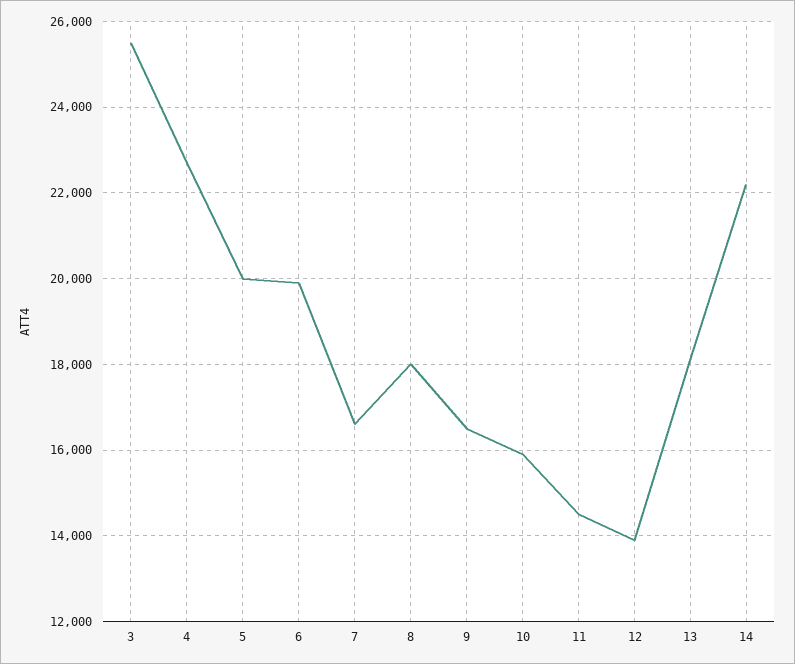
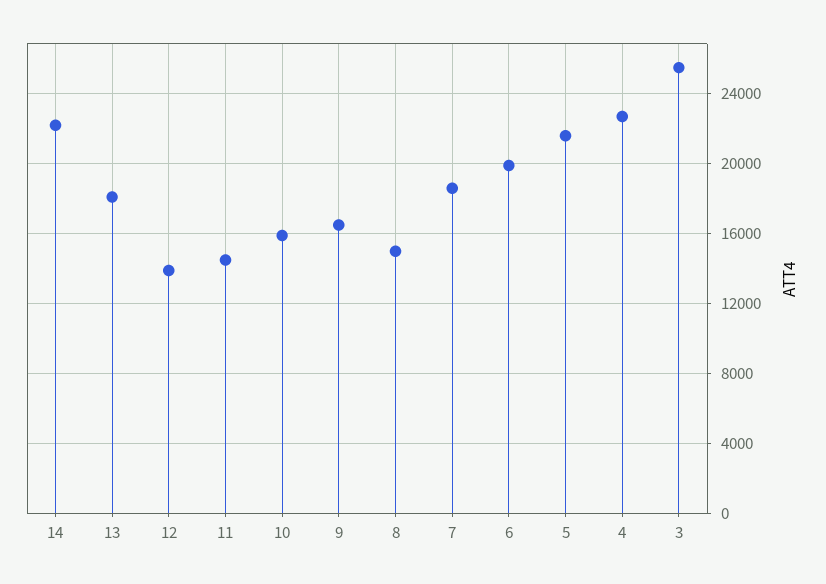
5: 20000 -> 21500
7: 16600 -> 18500
8: 18000 -> 15000

